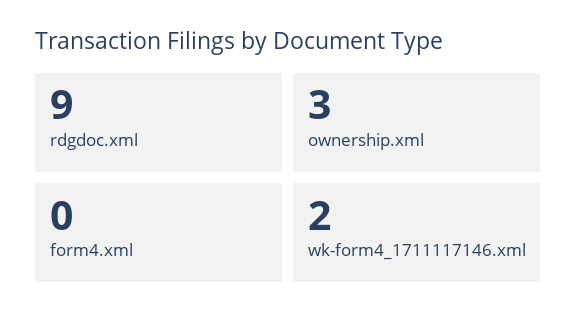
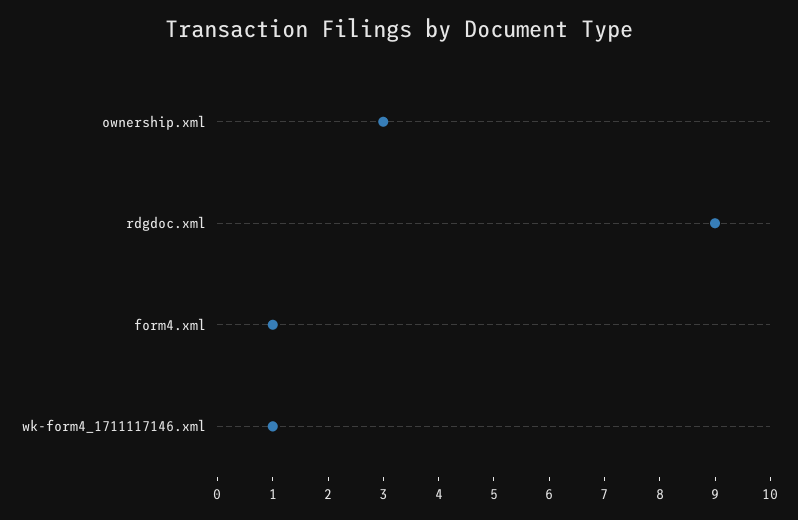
form4.xml: 0 -> 1
wk-form4_1711117146.xml: 2 -> 1

